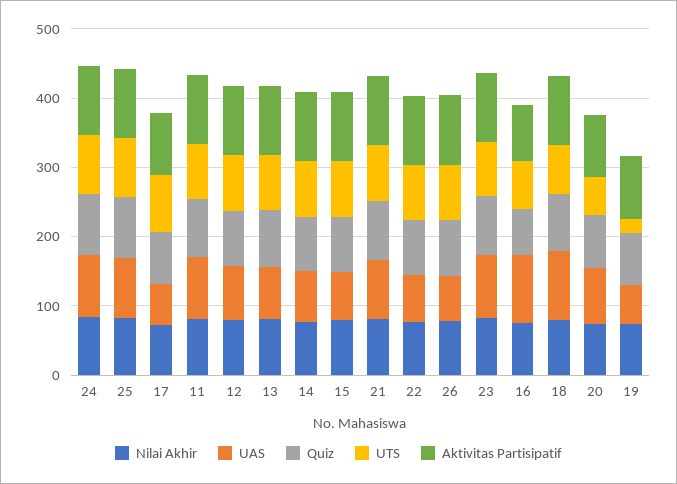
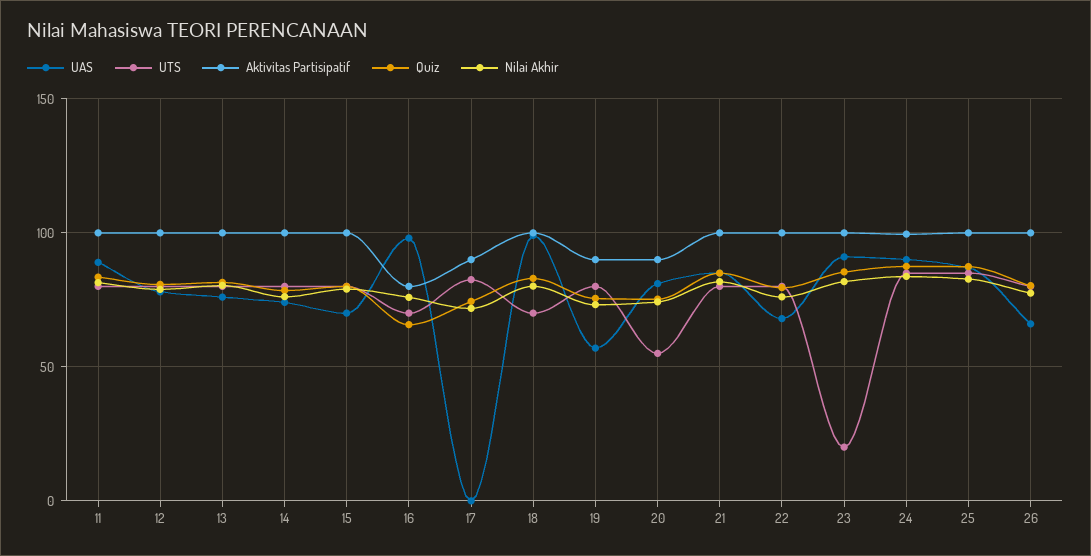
UAS, 17: 60 -> 0
UTS, 23: 80 -> 20
UTS, 19: 20 -> 80

